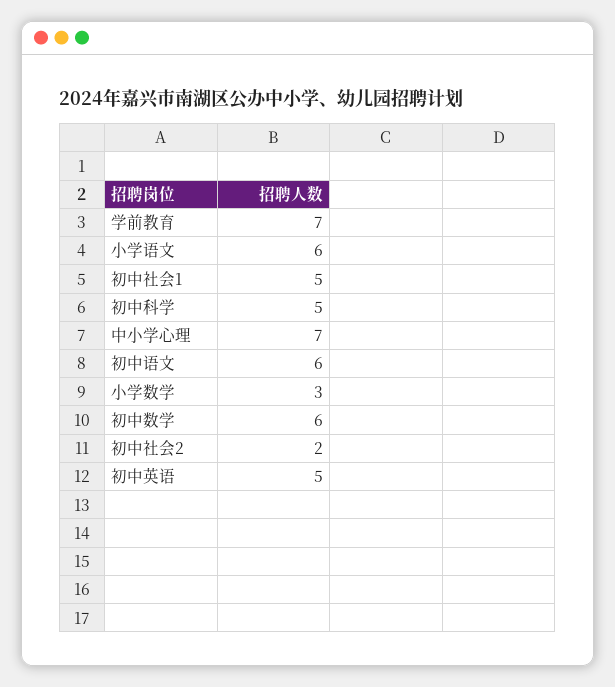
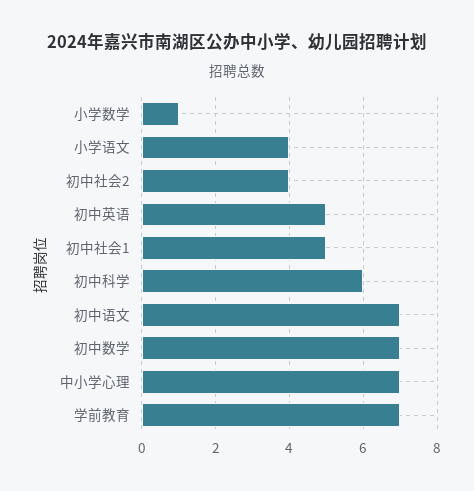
小学语文: 6 -> 4
初中科学: 5 -> 6
初中语文: 6 -> 7
小学数学: 3 -> 1
初中数学: 6 -> 7
初中社会2: 2 -> 4

